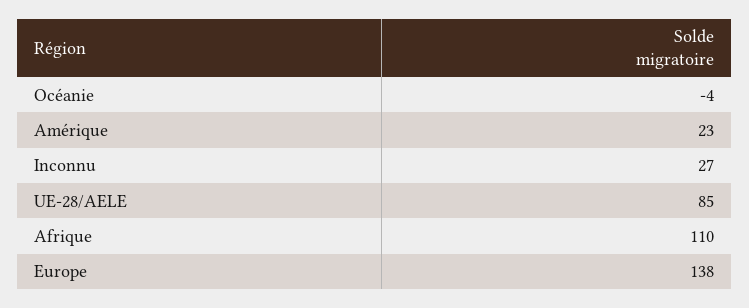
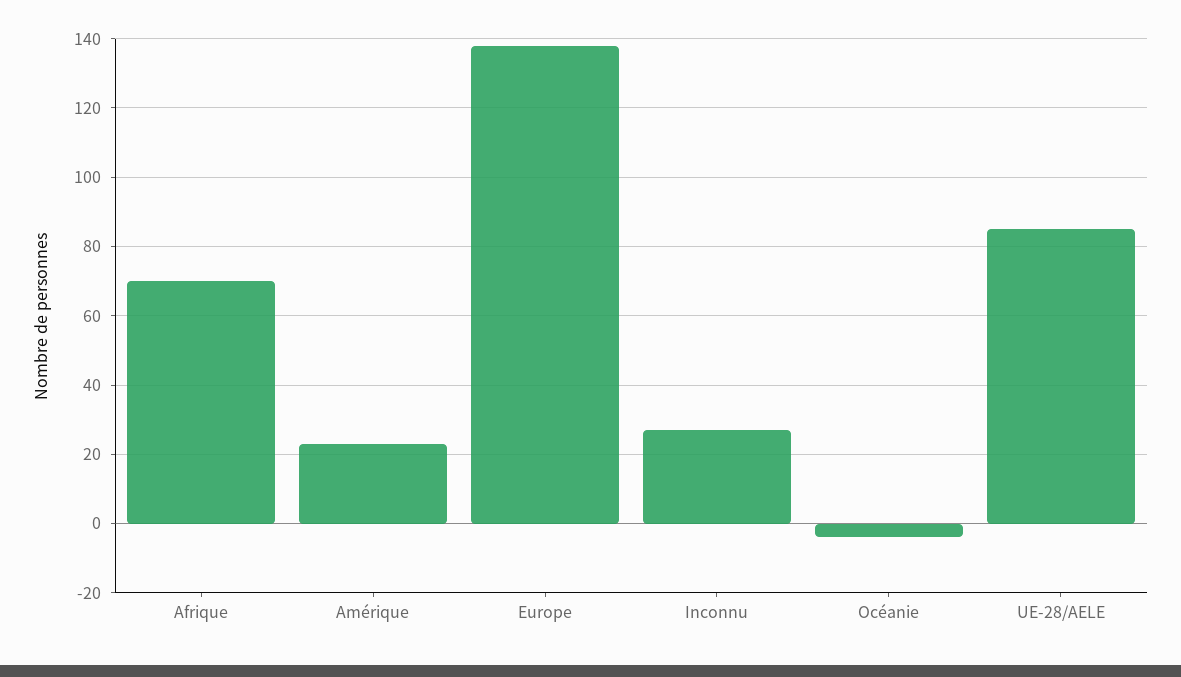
Afrique: 110 -> 70

